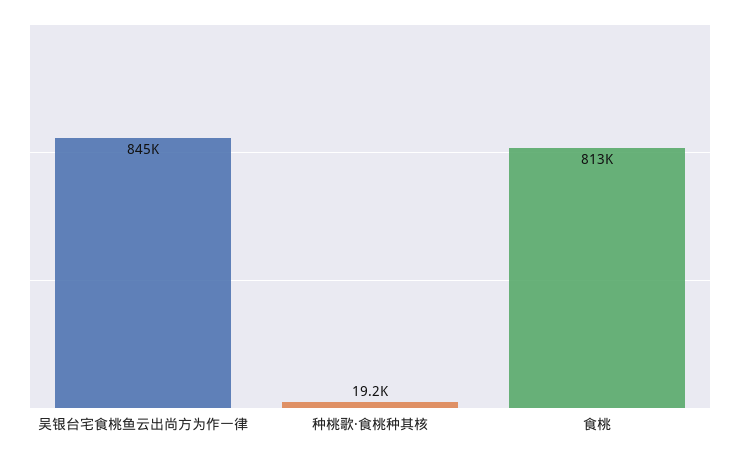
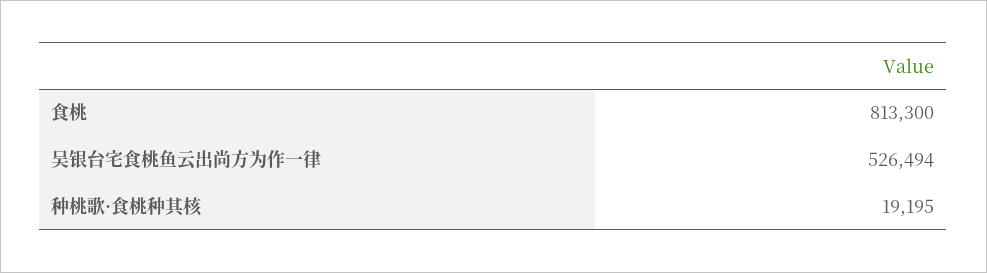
吴银台宅食桃鱼云出尚方为作一律: 845000 -> 526494

